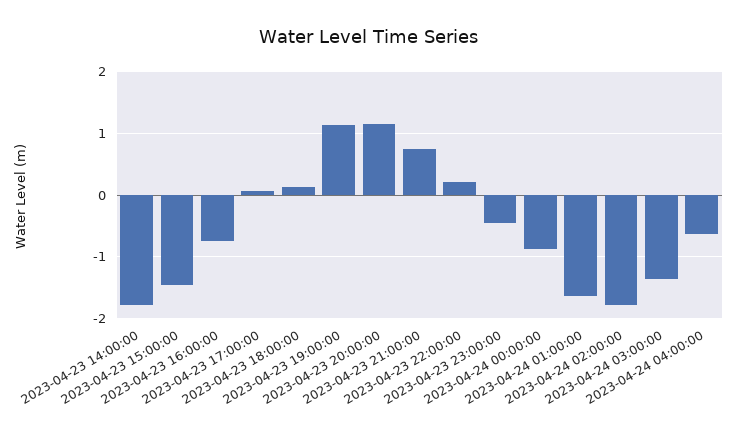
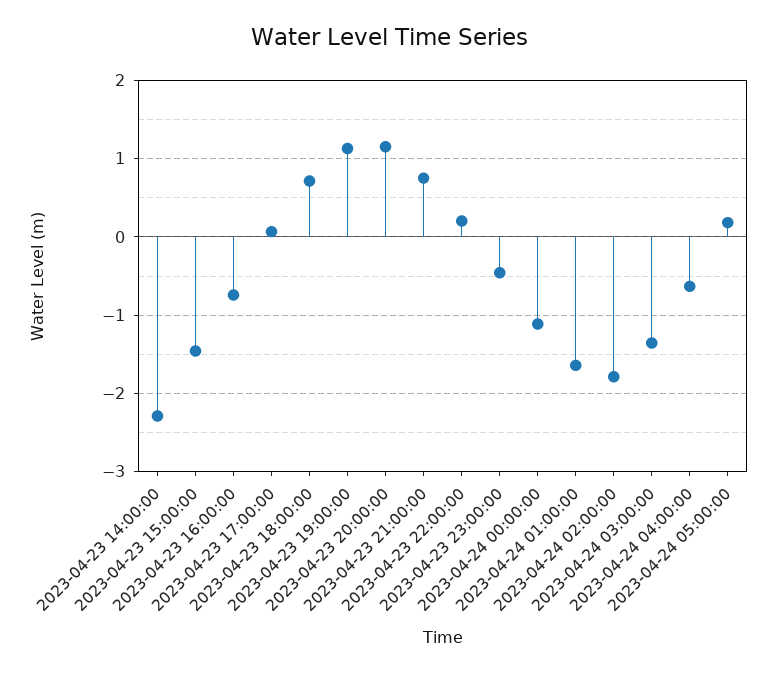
2023-04-23 14:00:00: -1.8 -> -2.3
2023-04-23 18:00:00: 0.1 -> 0.7
2023-04-24 00:00:00: -0.9 -> -1.1
2023-04-24 05:00:00: none -> 0.2

